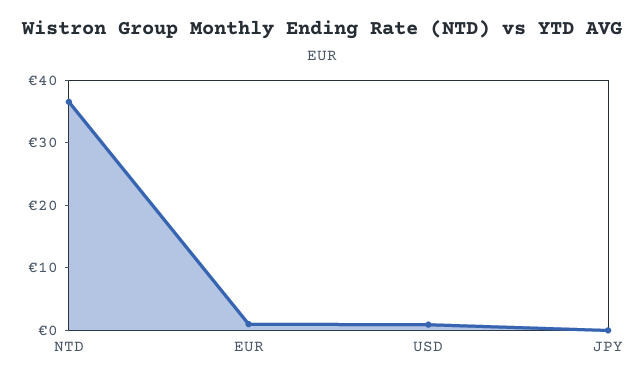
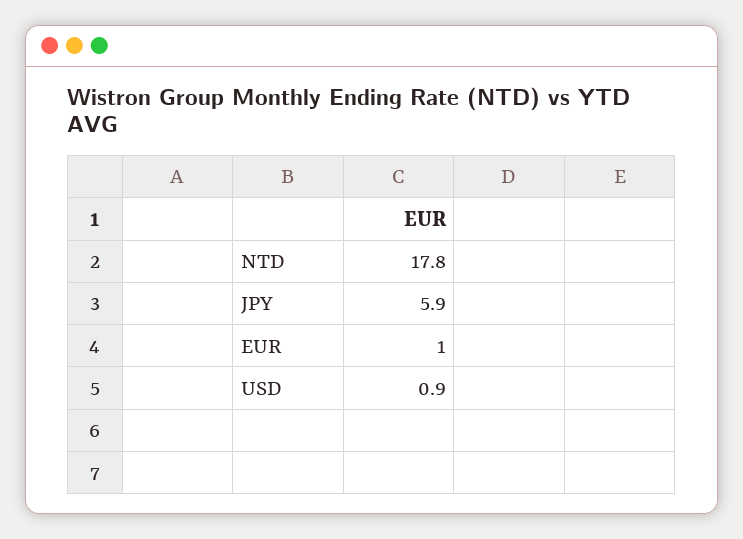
NTD: 36 -> 17.8
JPY: 0 -> 5.9

